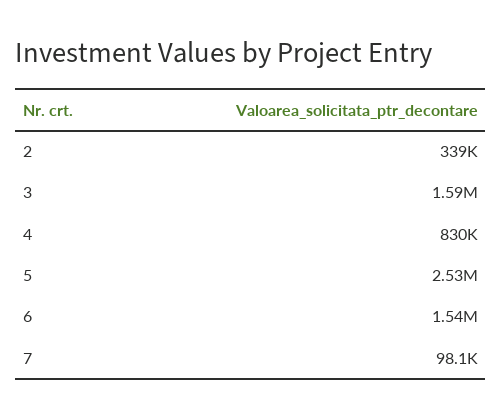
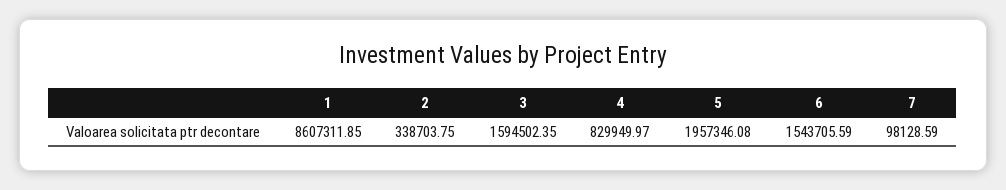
5: 2530000 -> 1957346.08
1: none -> 8607311.85

